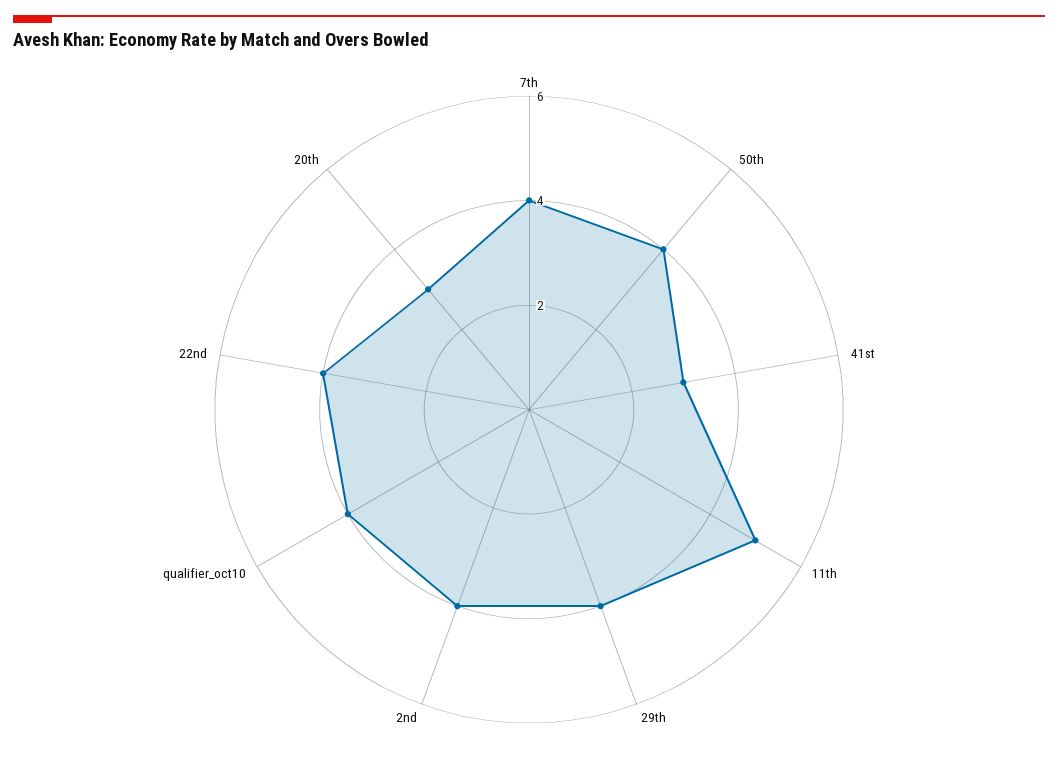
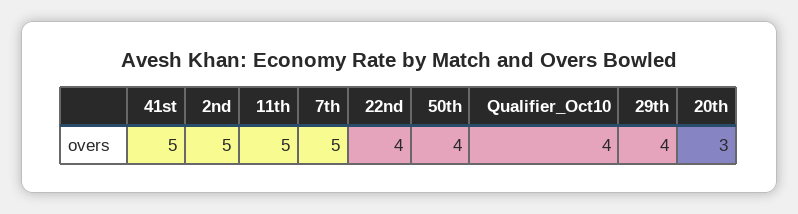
7th: 4 -> 5
41st: 3 -> 5
2nd: 4 -> 5

